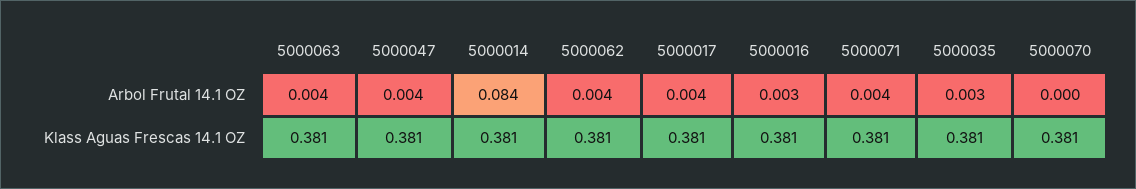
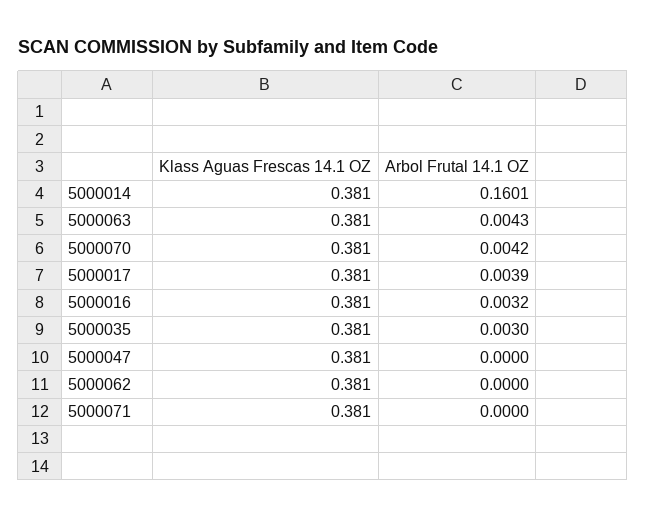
5000047, Arbol Frutal 14.1 OZ: 0.004 -> 0
5000014, Arbol Frutal 14.1 OZ: 0.084 -> 0.1601
5000062, Arbol Frutal 14.1 OZ: 0.004 -> 0
5000071, Arbol Frutal 14.1 OZ: 0.004 -> 0
5000070, Arbol Frutal 14.1 OZ: 0 -> 0.0042

